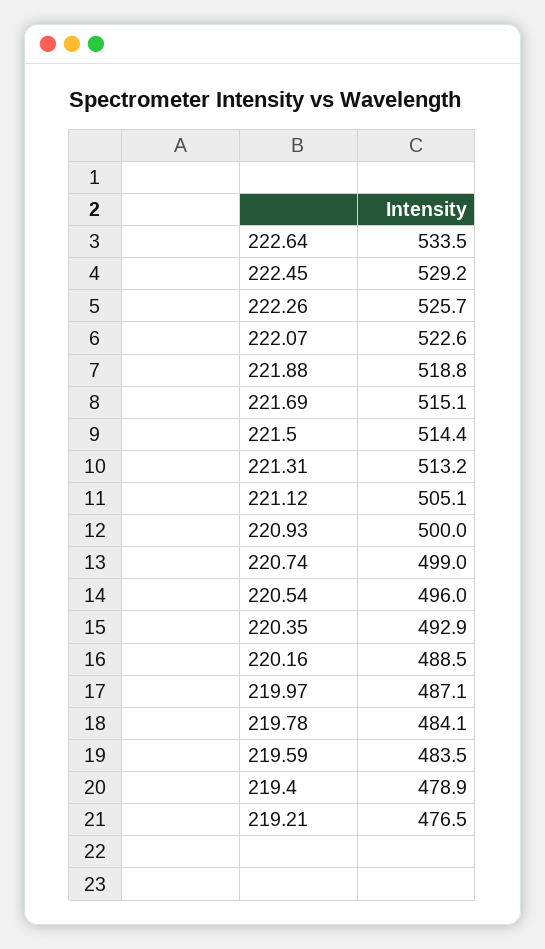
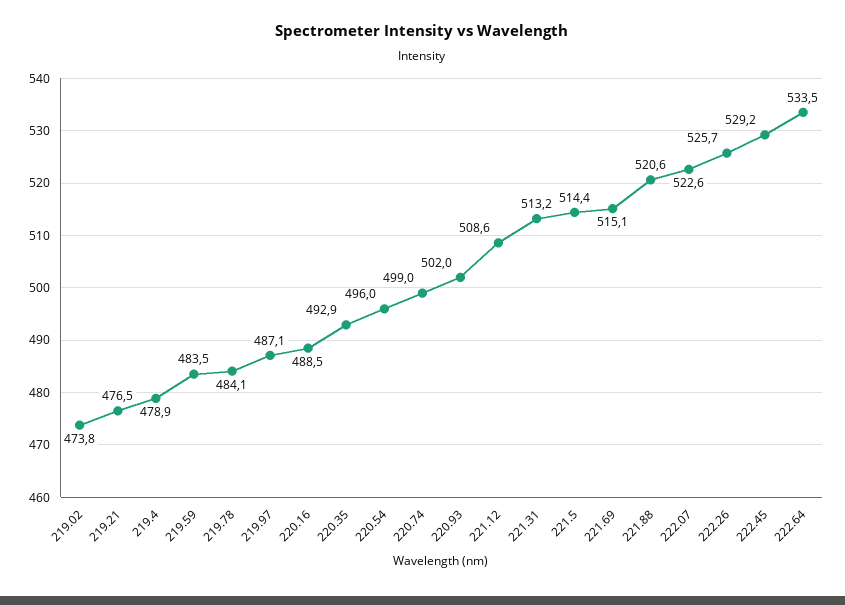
221.88: 518.8 -> 520.6
221.12: 505.1 -> 508.6
220.93: 500 -> 502
219.02: none -> 473.8

